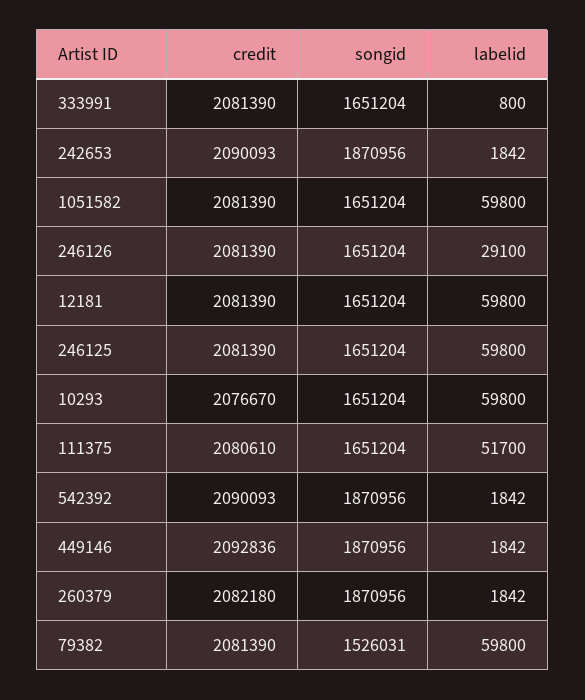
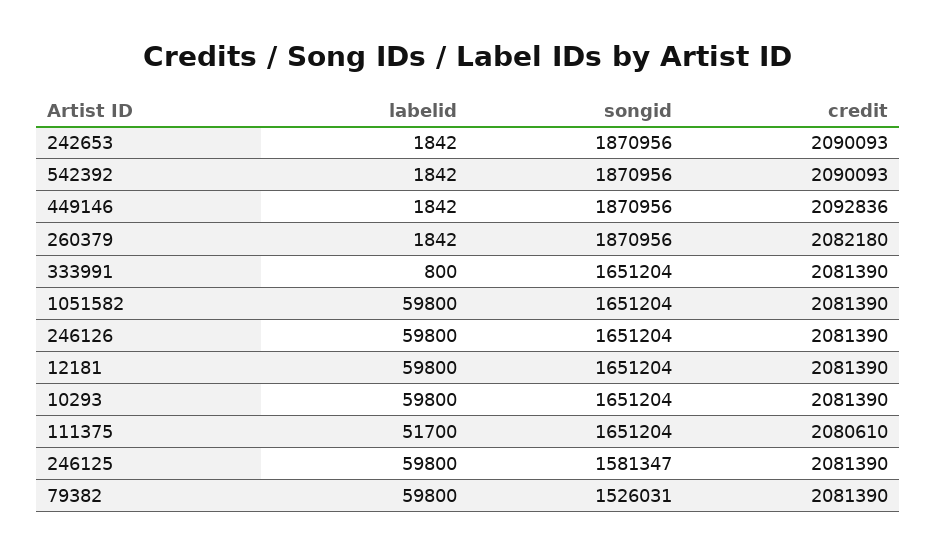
labelid, 246126: 29100 -> 59800
songid, 246125: 1651204 -> 1581347
credit, 10293: 2076670 -> 2081390

